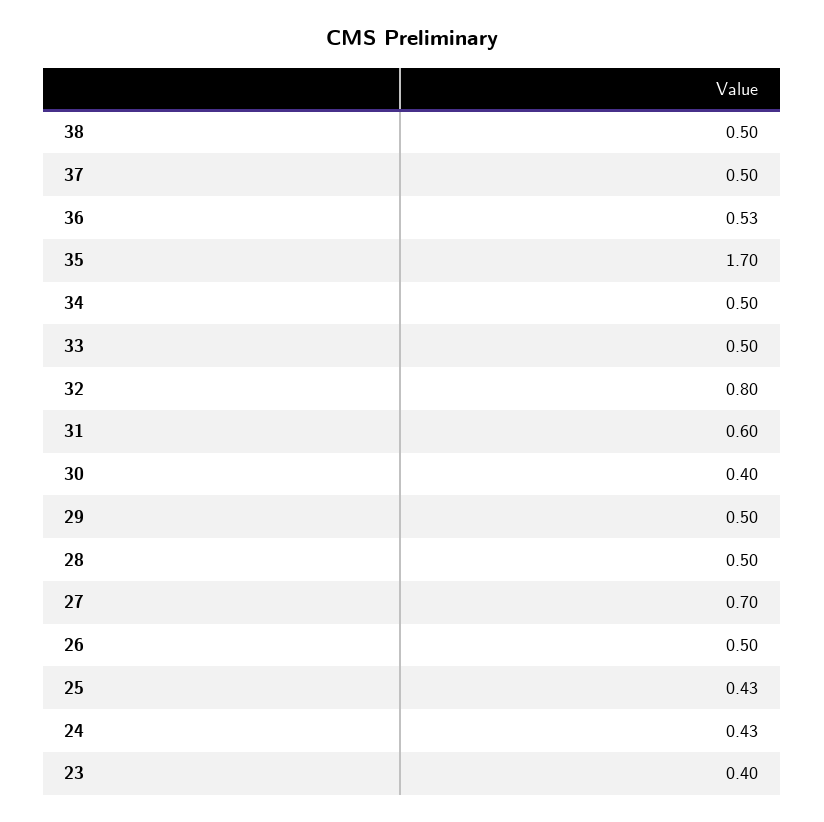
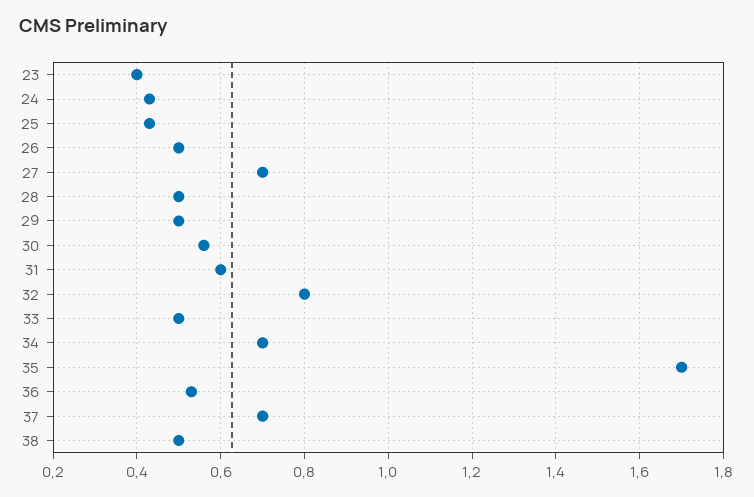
37: 0.5 -> 0.7
34: 0.5 -> 0.7
30: 0.4 -> 0.55

